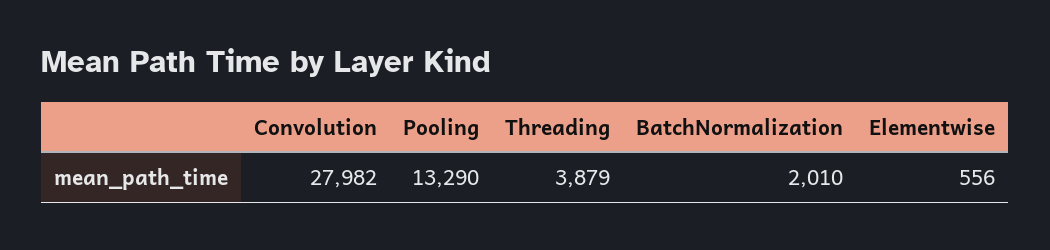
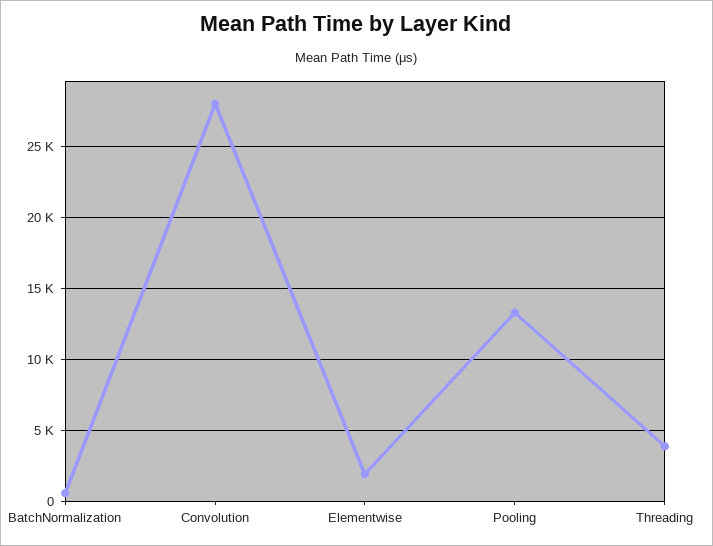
BatchNormalization: 2010 -> 500
Elementwise: 556 -> 2000

